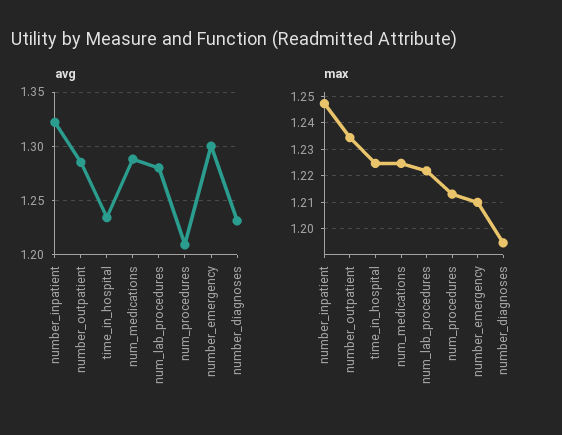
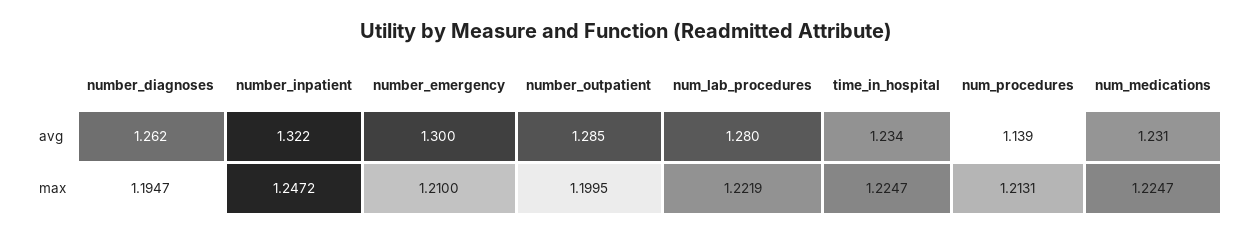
avg, num_medications: 1.29 -> 1.231
avg, num_procedures: 1.21 -> 1.139
avg, number_diagnoses: 1.23 -> 1.262
max, number_outpatient: 1.235 -> 1.1995

